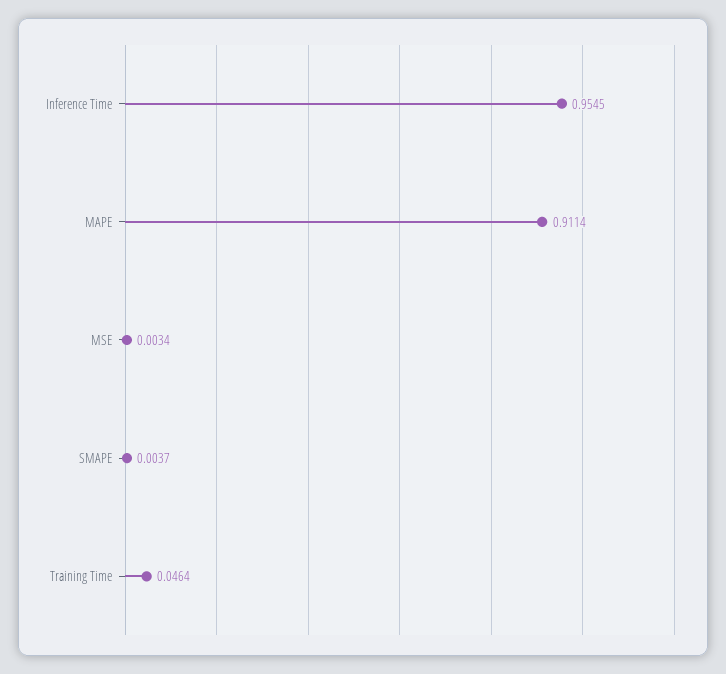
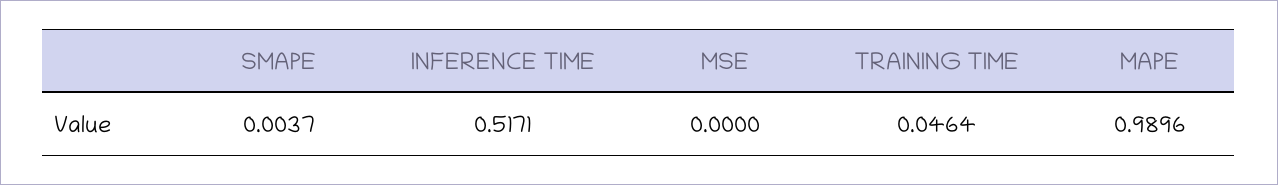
Inference Time: 0.9545 -> 0.5171
MAPE: 0.9114 -> 0.9896
MSE: 0.0034 -> 0

